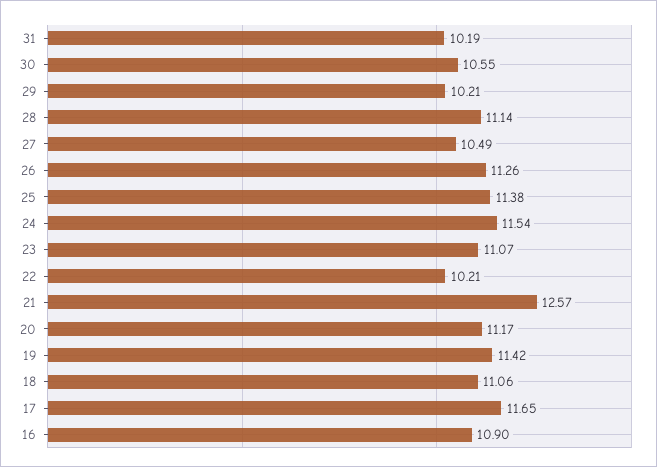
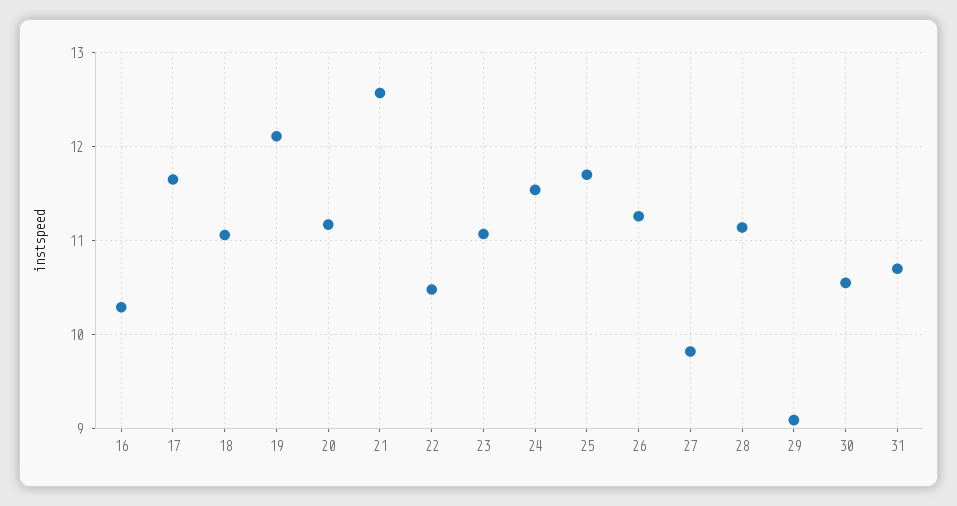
31: 10.19 -> 10.7
29: 10.21 -> 9.1
27: 10.49 -> 9.8
25: 11.38 -> 11.7
22: 10.21 -> 10.5
19: 11.42 -> 12.1
16: 10.9 -> 10.3

